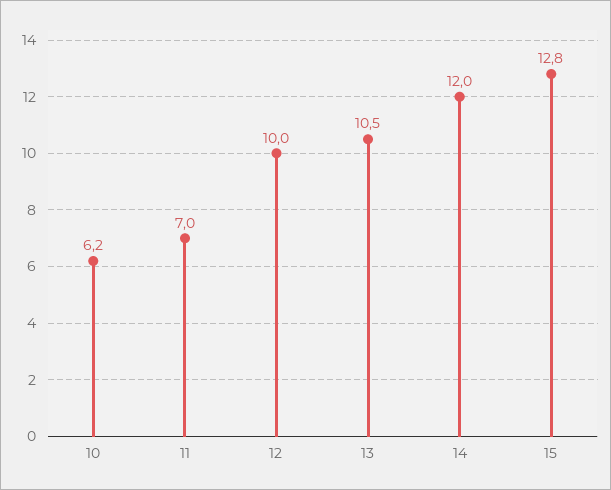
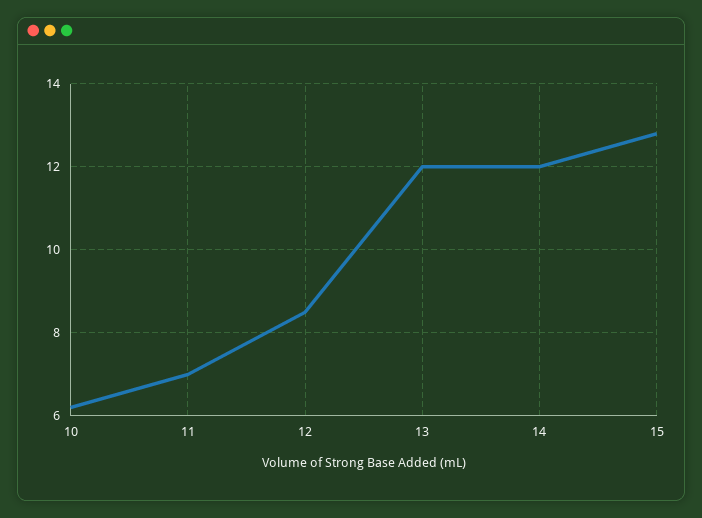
12: 10 -> 8.5
13: 10.5 -> 12

